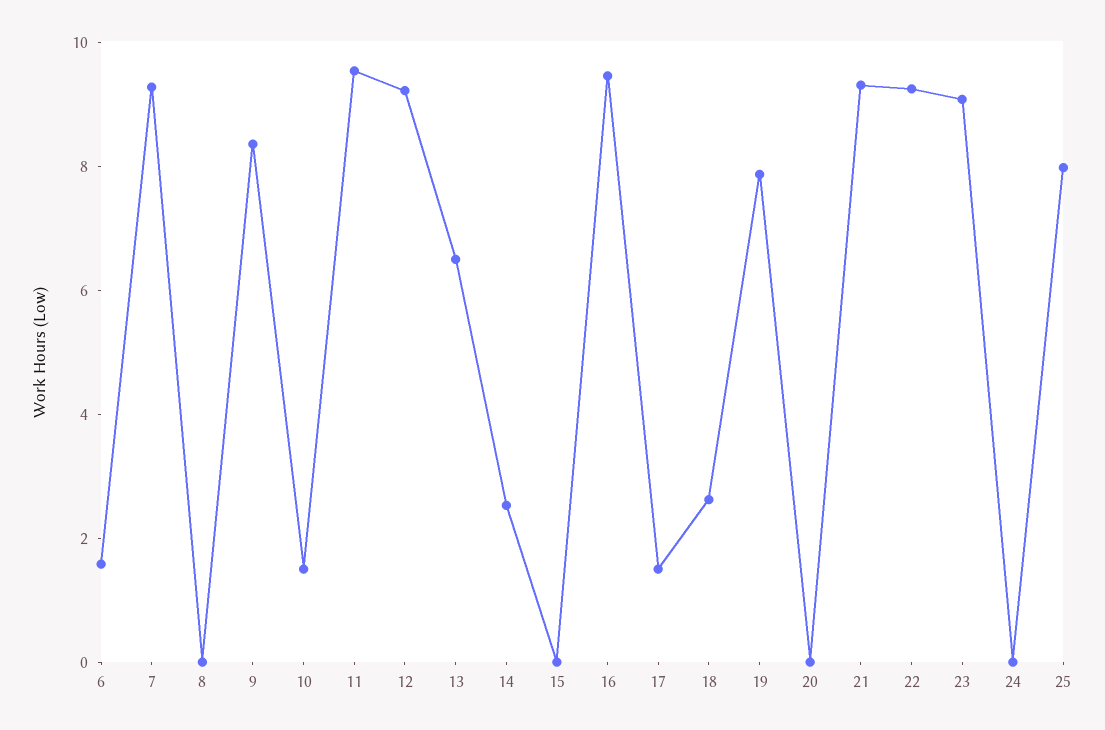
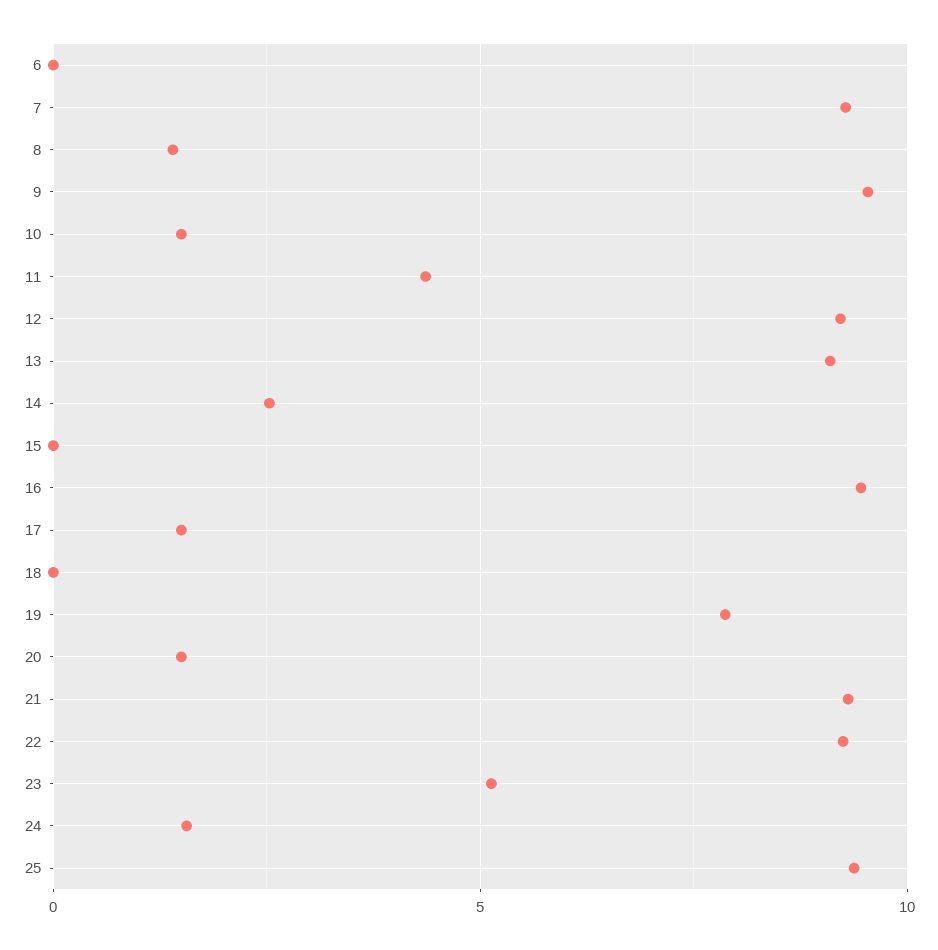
6: 1.5 -> 0
8: 0 -> 1.5
9: 8.5 -> 9.5
11: 9.5 -> 4.5
13: 6.5 -> 9
18: 2.5 -> 0
20: 0 -> 1.5
23: 9 -> 5
24: 0 -> 1.5
25: 8 -> 9.5

